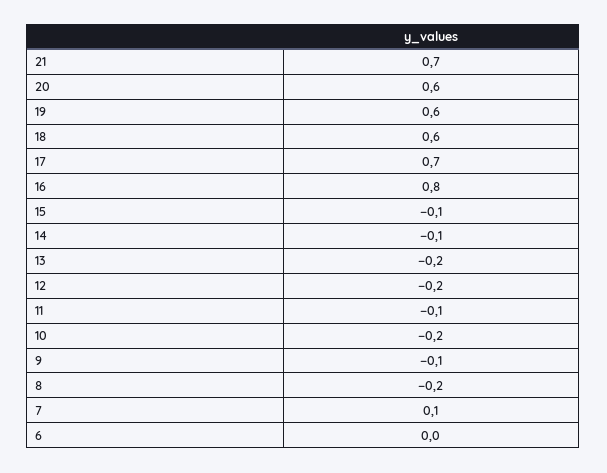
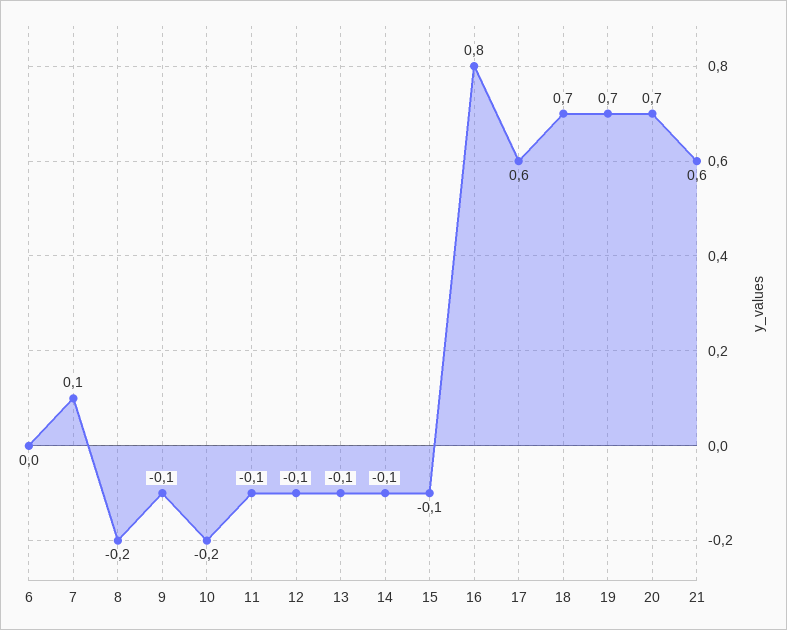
21: 0.7 -> 0.6
20: 0.6 -> 0.7
19: 0.6 -> 0.7
18: 0.6 -> 0.7
17: 0.7 -> 0.6
13: -0.2 -> -0.1
12: -0.2 -> -0.1

